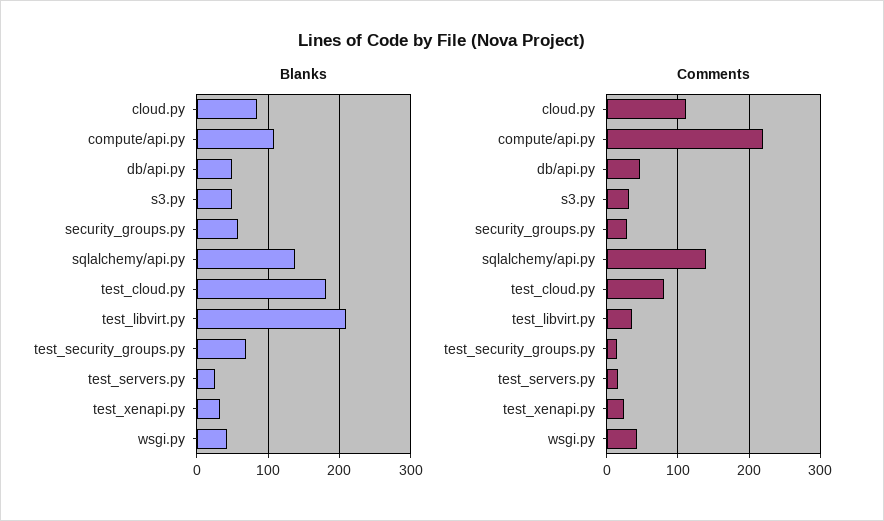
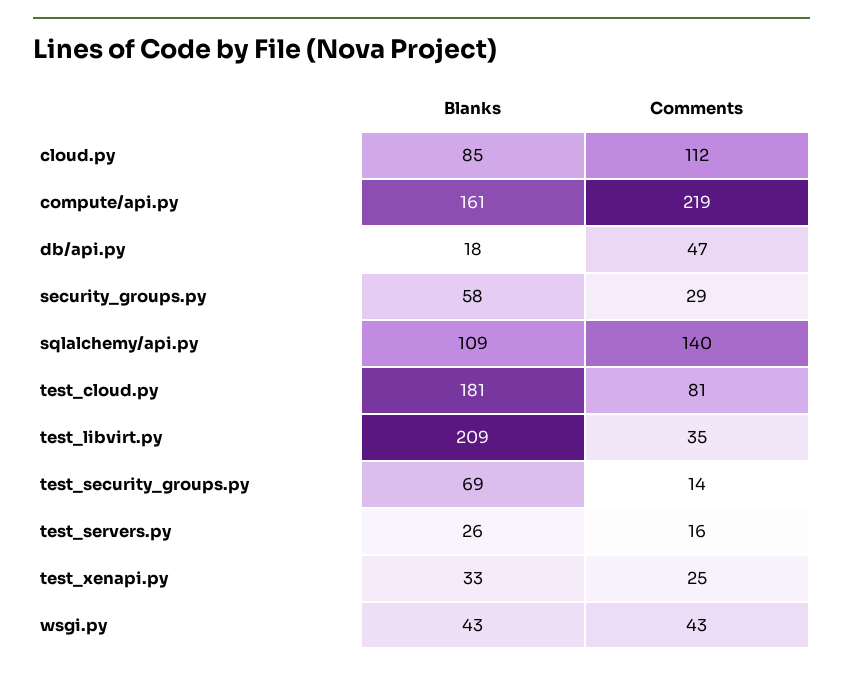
Blanks, compute/api.py: 110 -> 161
Blanks, db/api.py: 50 -> 18
Blanks, s3.py: 50 -> none
Blanks, sqlalchemy/api.py: 140 -> 109
Comments, s3.py: 30 -> none

